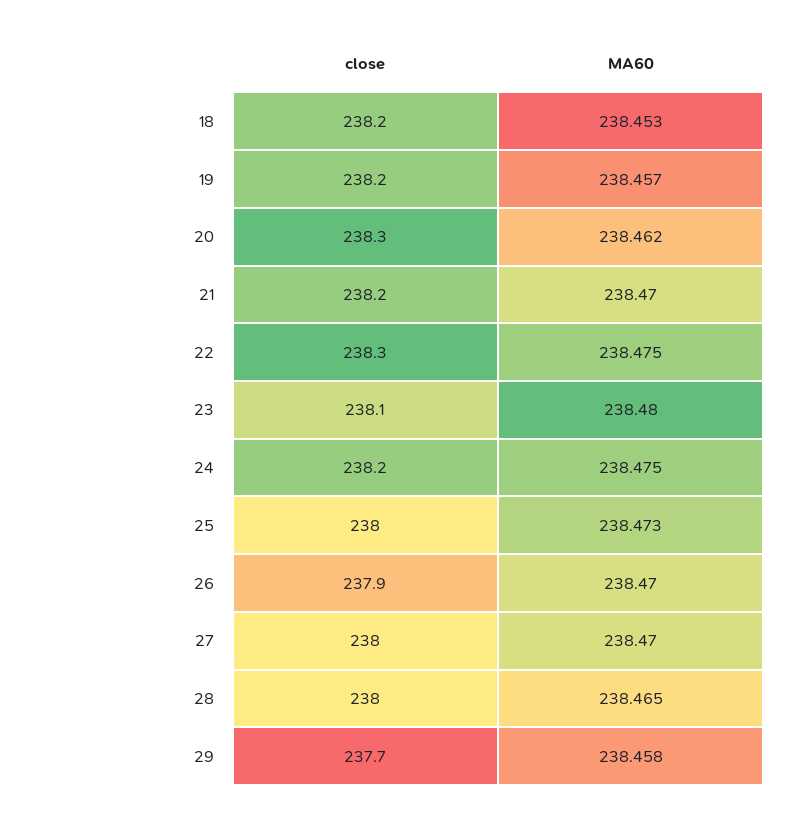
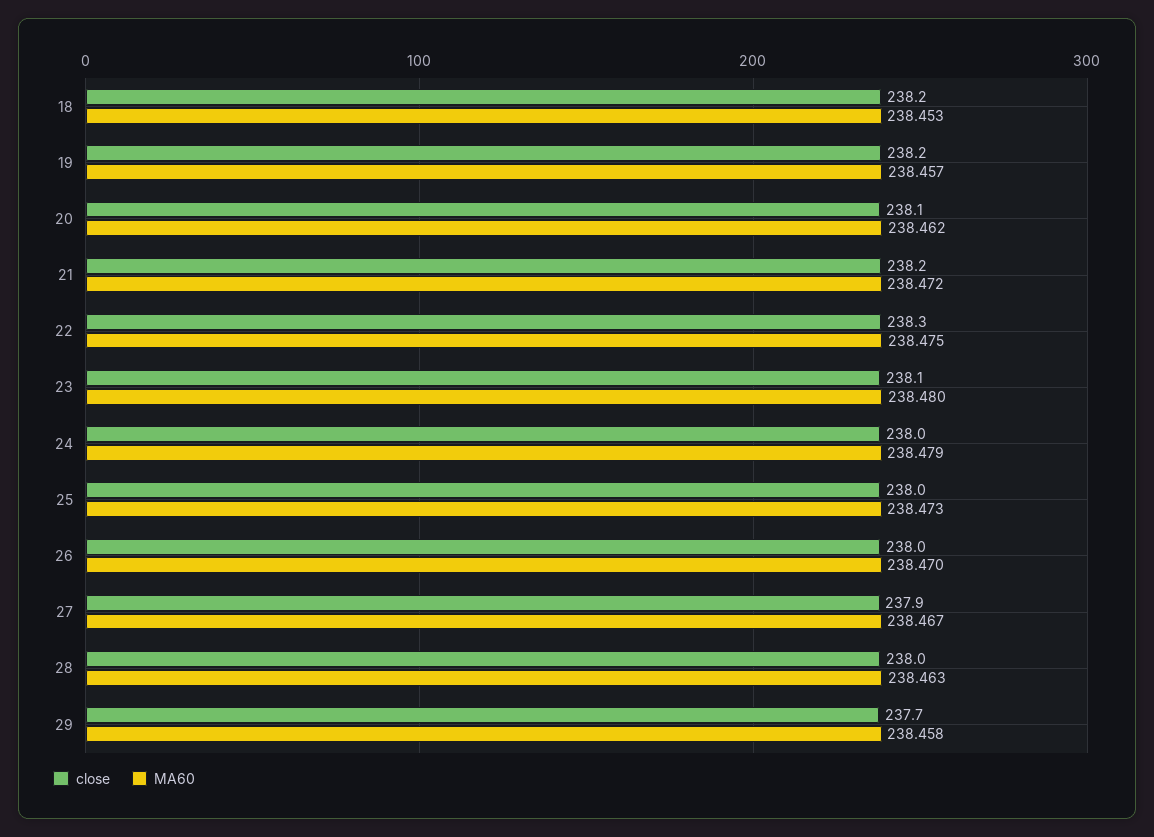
close, 20: 238.3 -> 238.1
MA60, 21: 238.47 -> 238.472
close, 24: 238.2 -> 238
MA60, 24: 238.475 -> 238.479
close, 26: 237.9 -> 238
close, 27: 238 -> 237.9
MA60, 27: 238.47 -> 238.467
MA60, 28: 238.465 -> 238.463

